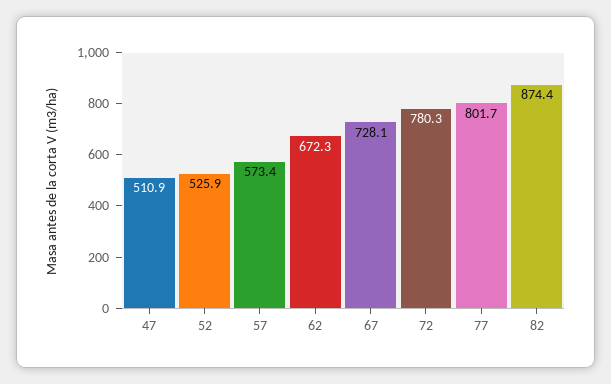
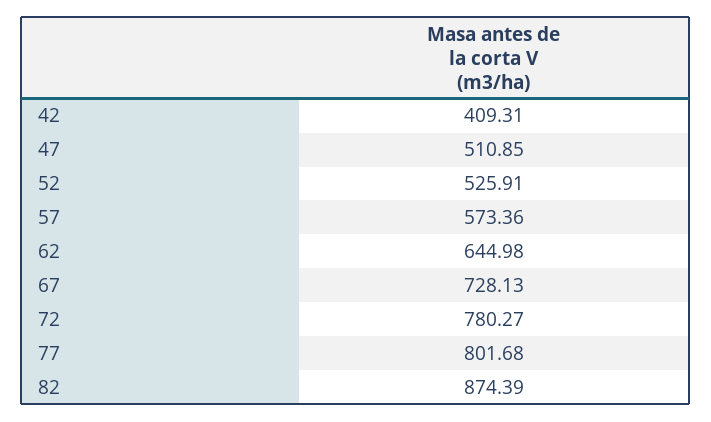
62: 672.3 -> 644.98
42: none -> 409.31

